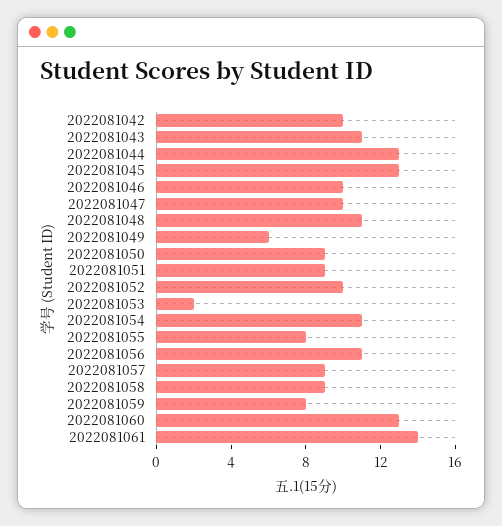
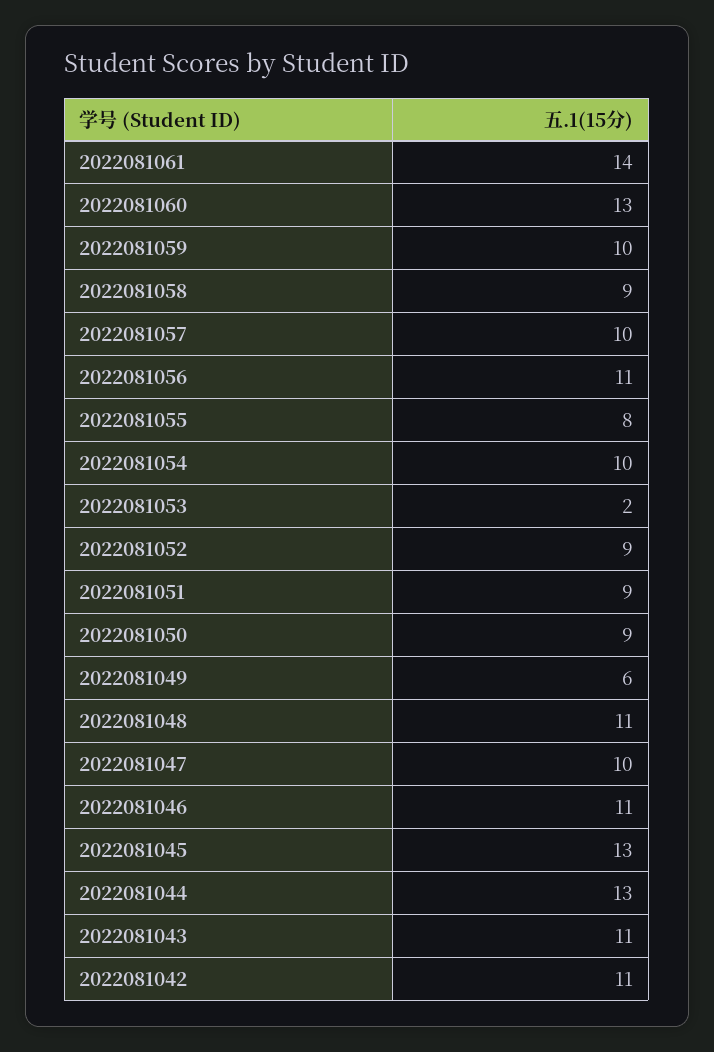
2022081042: 10 -> 11
2022081046: 10 -> 11
2022081052: 10 -> 9
2022081054: 11 -> 10
2022081057: 9 -> 10
2022081059: 8 -> 10

